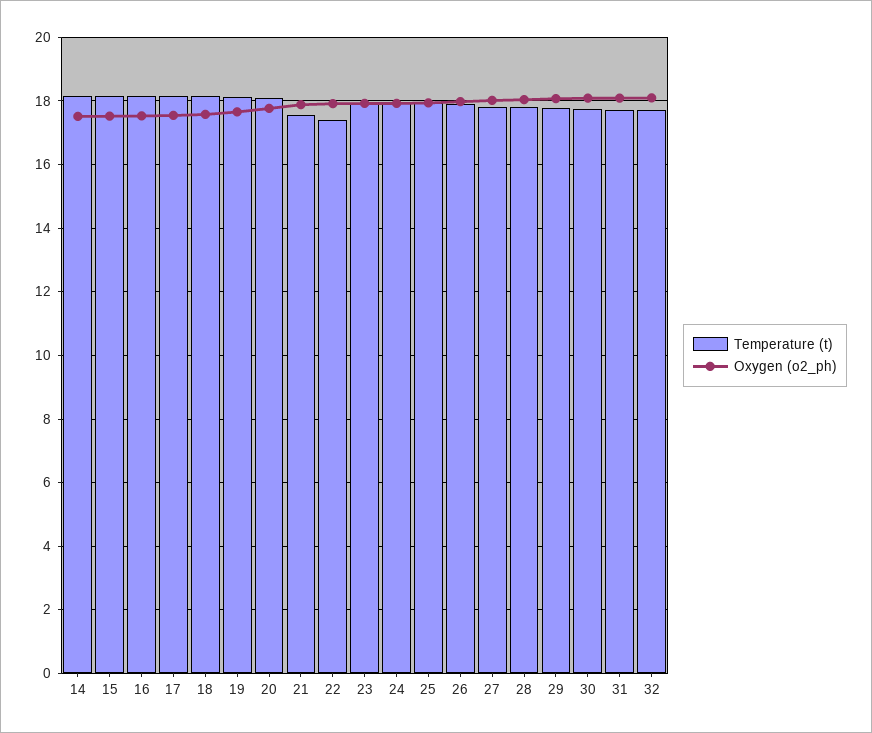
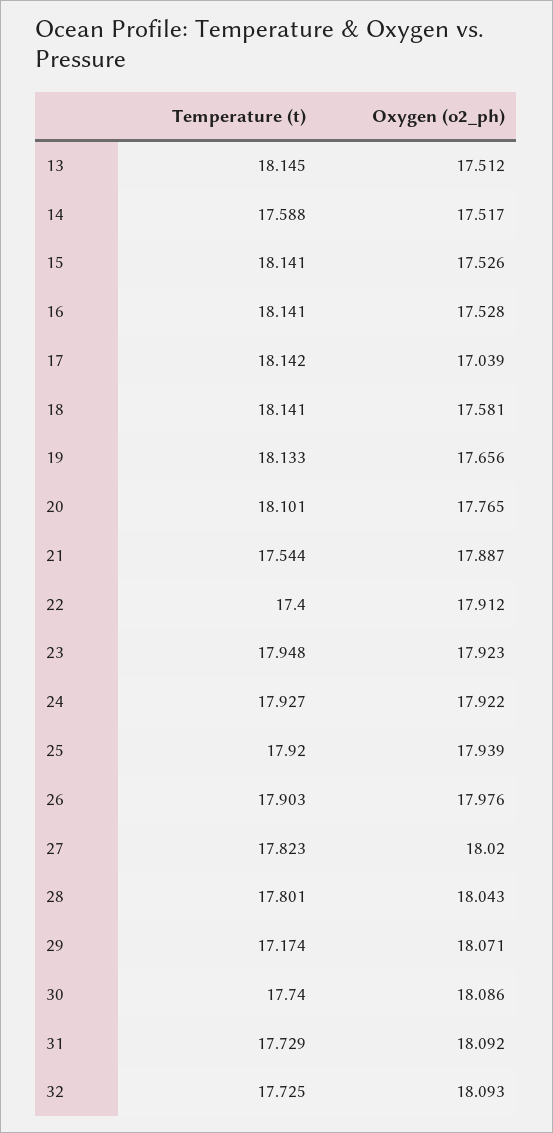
Temperature (t), 14: 18.2 -> 17.588
Oxygen (o2_ph), 17: 17.6 -> 17.039
Temperature (t), 29: 17.8 -> 17.174
Temperature (t), 13: none -> 18.145
Oxygen (o2_ph), 13: none -> 17.512

